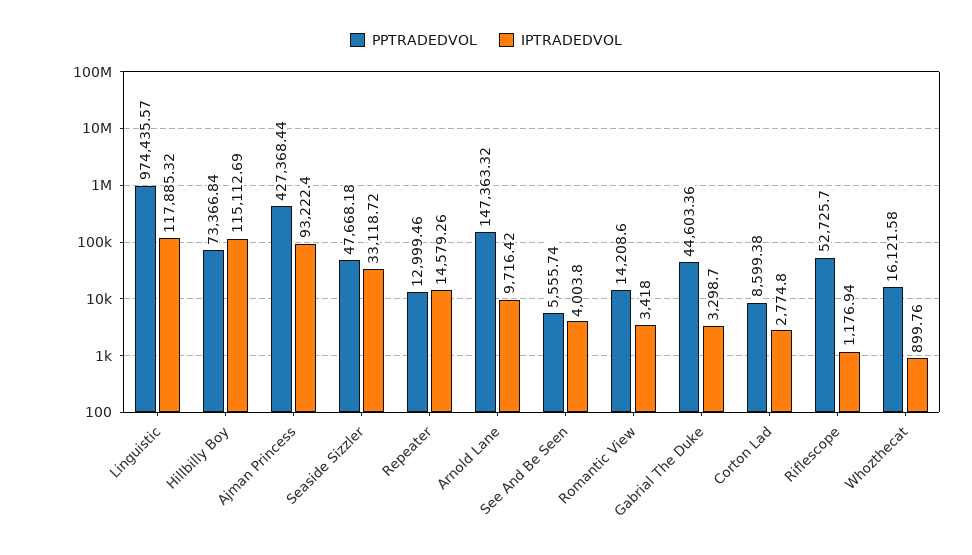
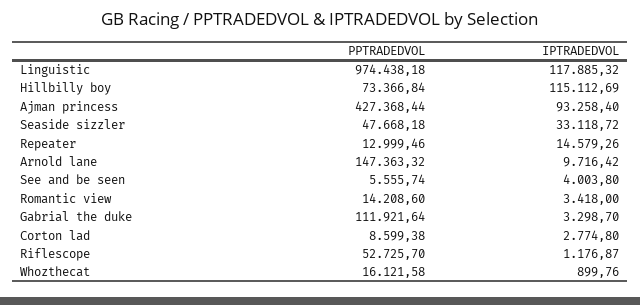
PPTRADEDVOL, Linguistic: 974435.57 -> 974438.18
IPTRADEDVOL, Ajman Princess: 93222.4 -> 93258.4
PPTRADEDVOL, Gabrial The Duke: 44603.36 -> 111921.64
IPTRADEDVOL, Riflescope: 1176.94 -> 1176.87

